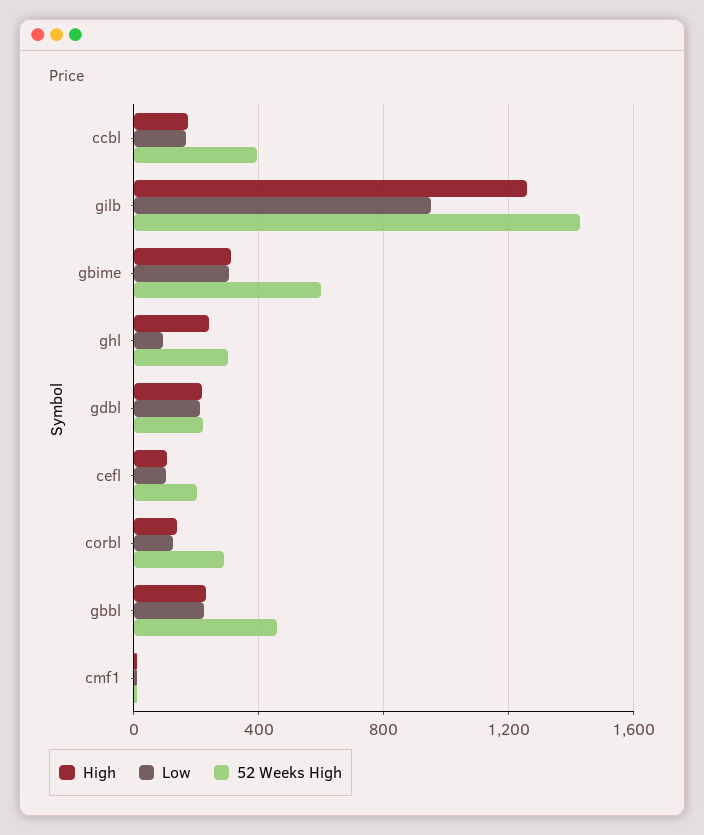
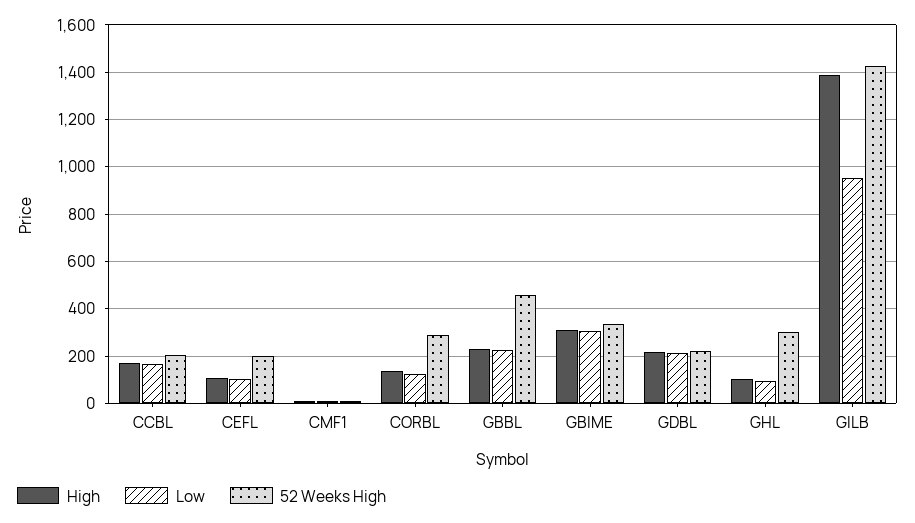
52 Weeks High, ccbl: 400 -> 200
High, gilb: 1250 -> 1400
52 Weeks High, gbime: 600 -> 350
High, ghl: 250 -> 100

